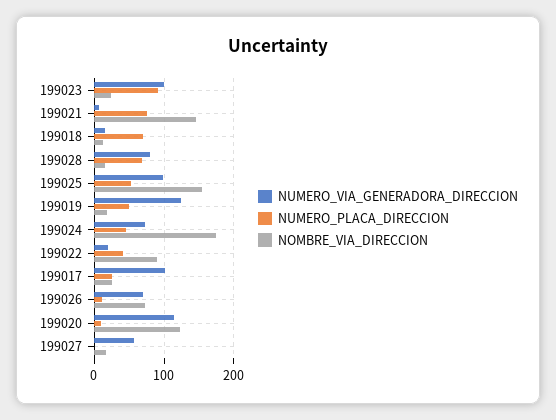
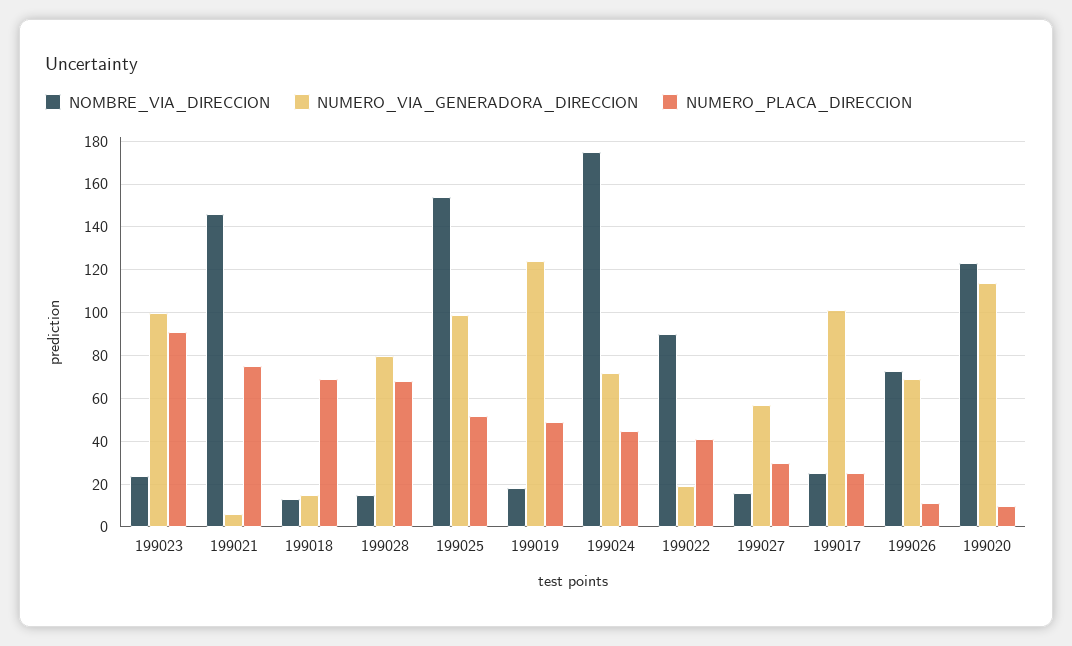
NUMERO_PLACA_DIRECCION, 199027: 0 -> 30

